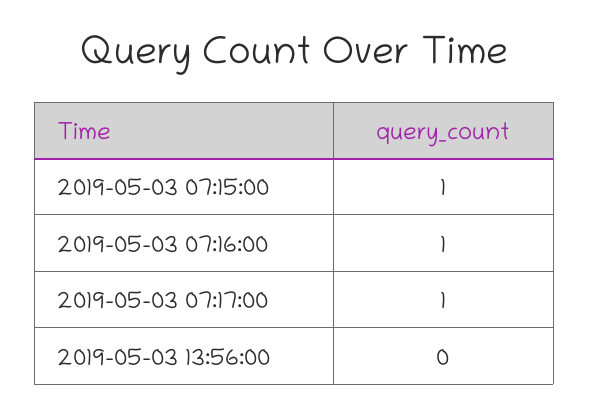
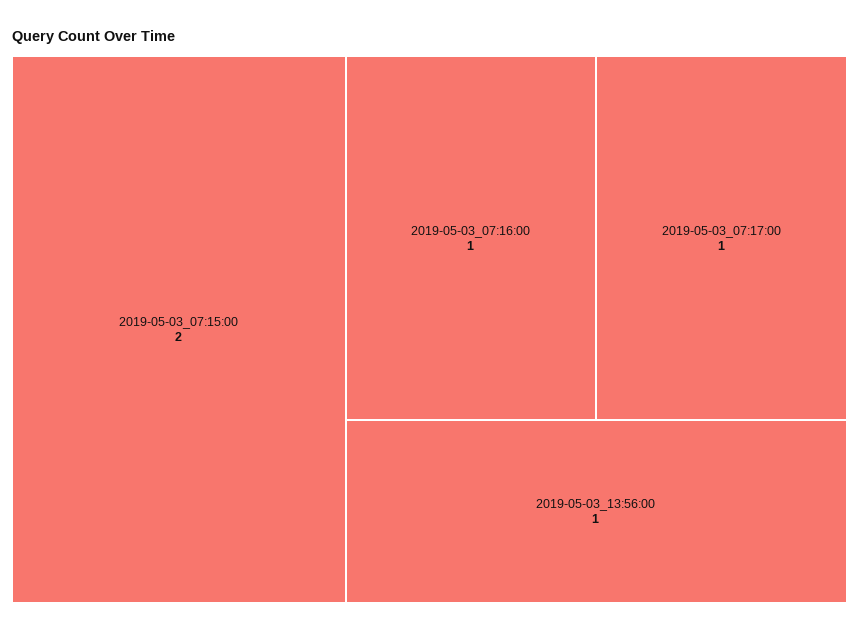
2019-05-03 07:15:00: 1 -> 2
2019-05-03 13:56:00: 0 -> 1

